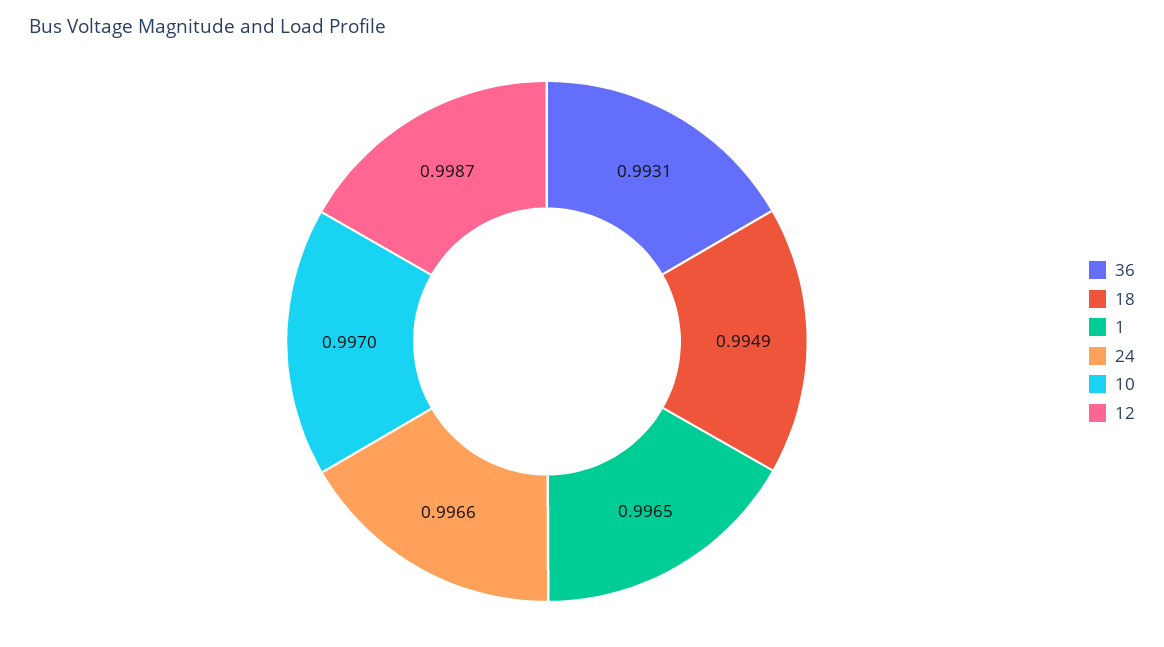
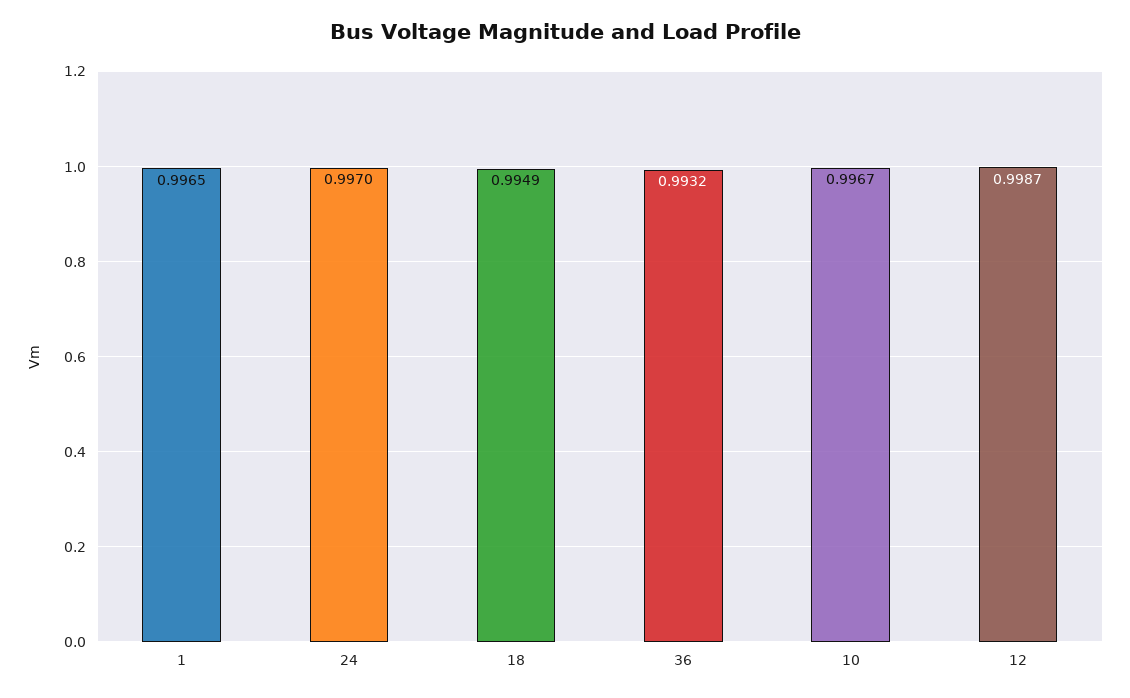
36: 0.9931 -> 0.9932
24: 0.9966 -> 0.997
10: 0.997 -> 0.9967

